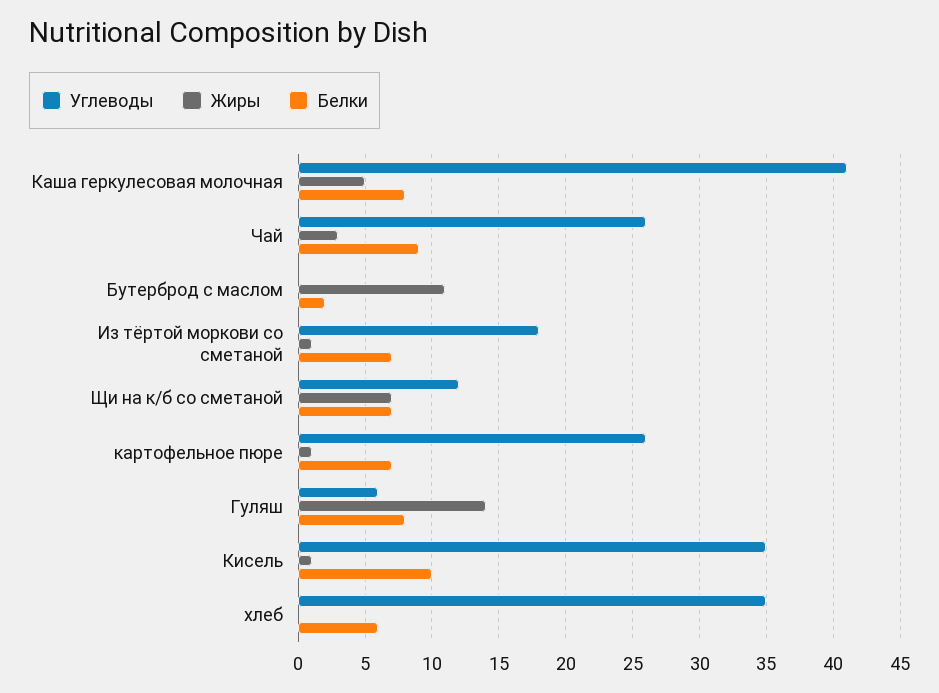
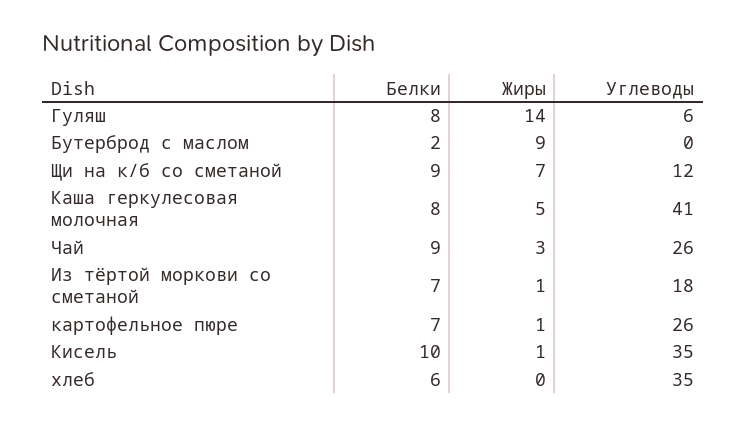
Жиры, Бутерброд с маслом: 11 -> 9
Белки, Щи на к/б со сметаной: 7 -> 9

